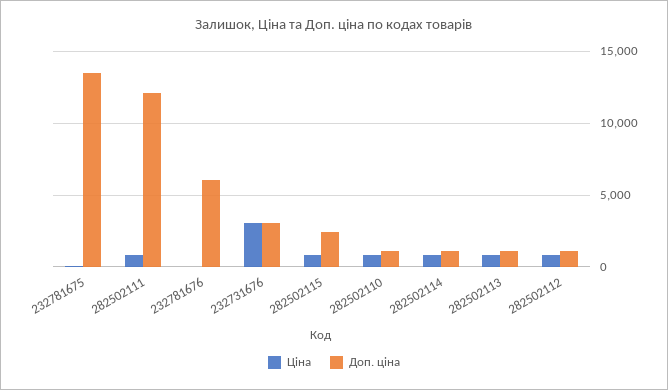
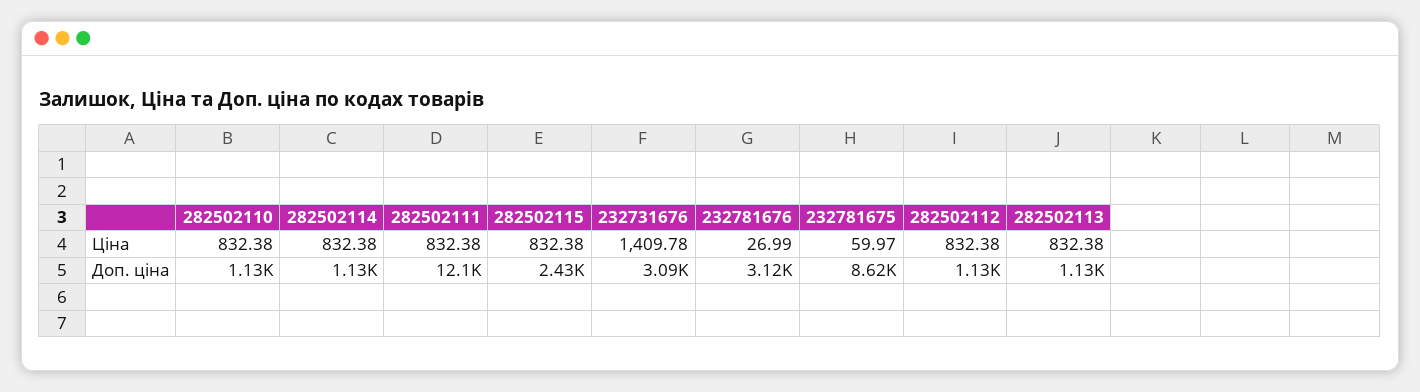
Доп. ціна, 232781675: 13500 -> 8620
Доп. ціна, 232781676: 6000 -> 3120
Ціна, 232731676: 3000 -> 1409.78

